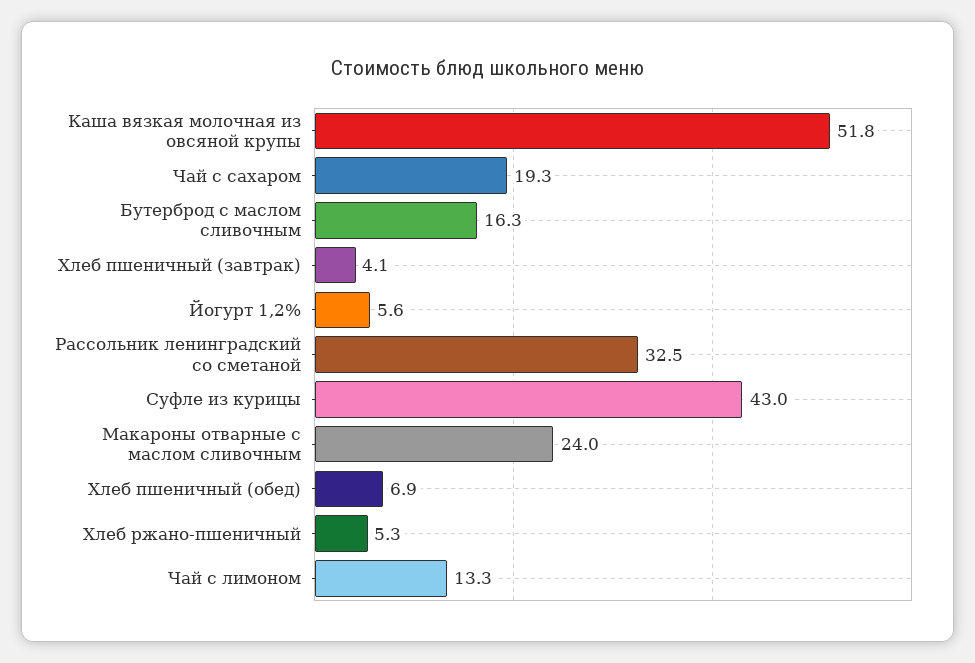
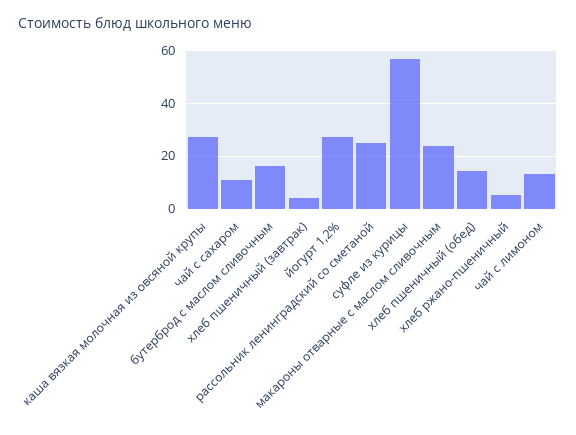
Каша вязкая молочная из овсяной крупы: 51.8 -> 27.5
Чай с сахаром: 19.3 -> 10
Йогурт 1,2%: 5.6 -> 27.5
Рассольник ленинградский со сметаной: 32.5 -> 25
Суфле из курицы: 43 -> 57.5
Хлеб пшеничный (обед): 6.9 -> 15

